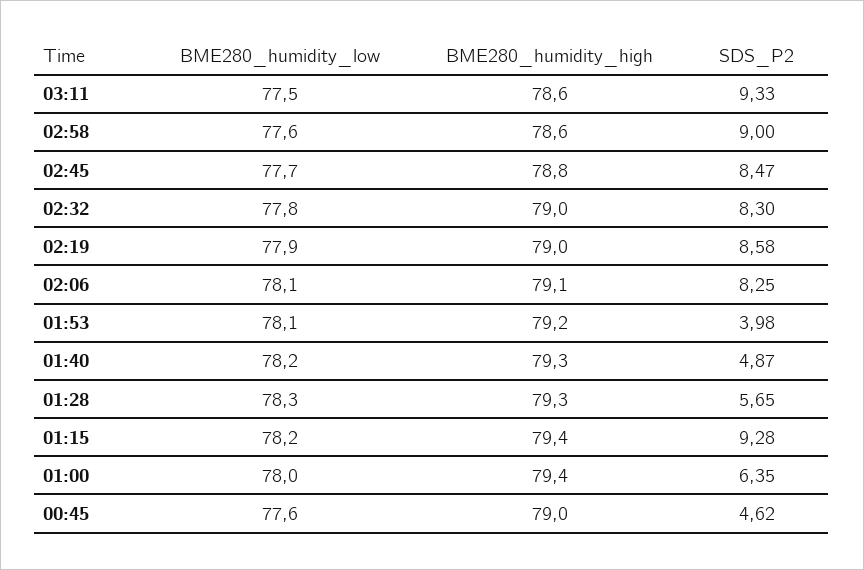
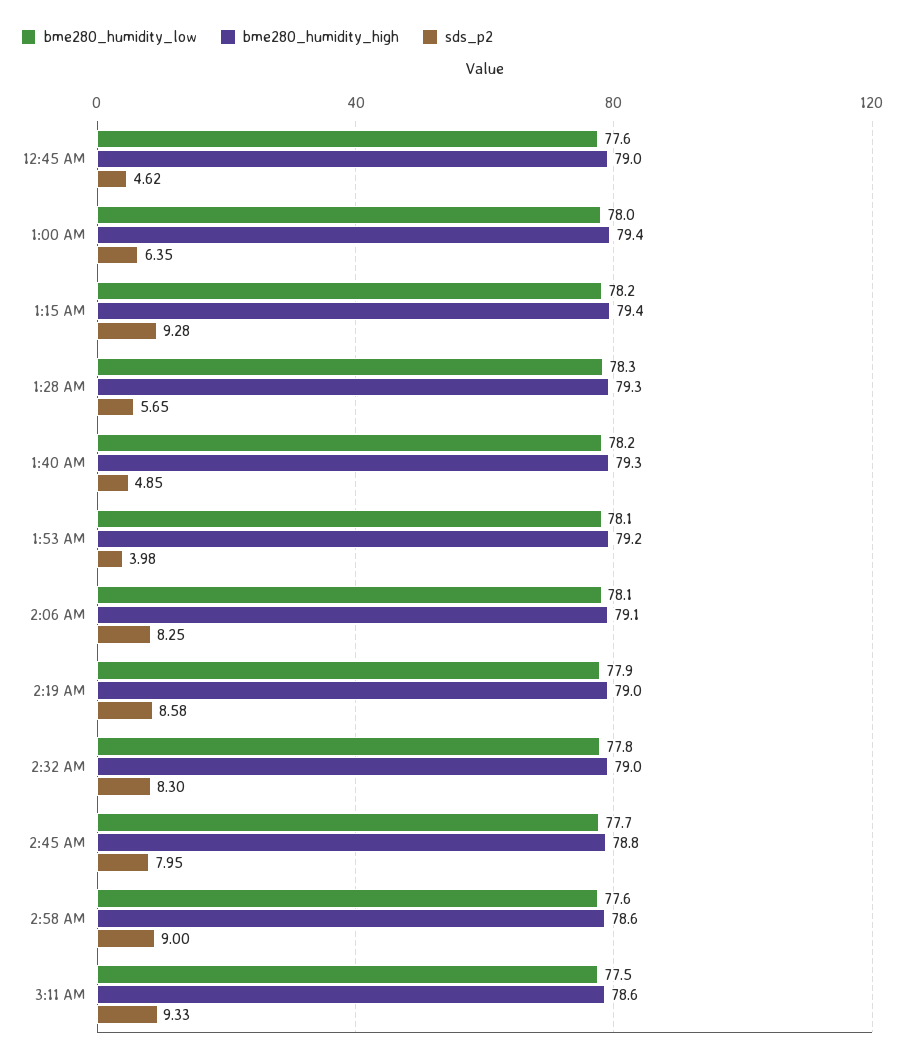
SDS_P2, 02:45: 8.47 -> 7.95
SDS_P2, 01:40: 4.87 -> 4.85

